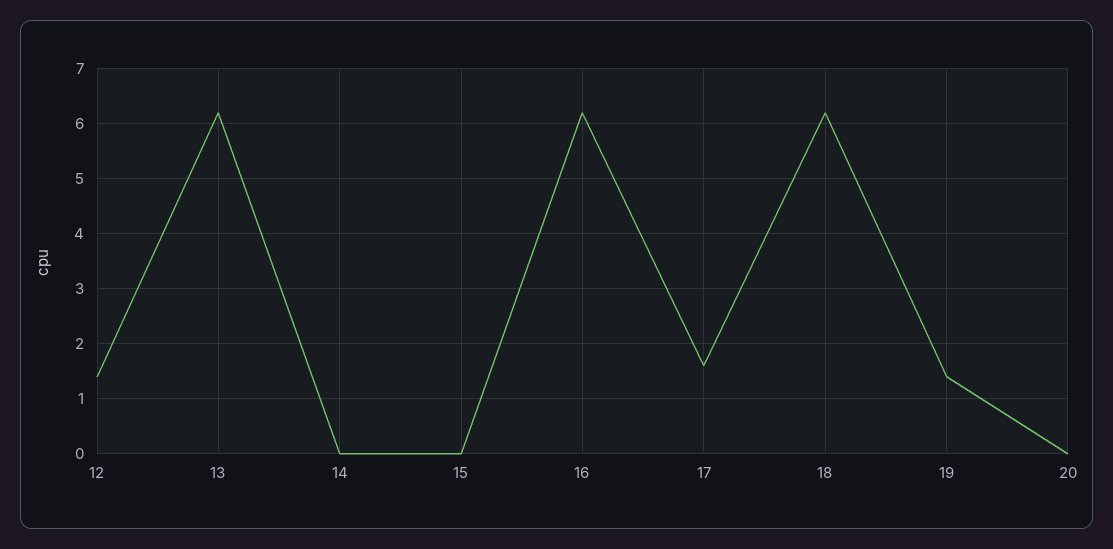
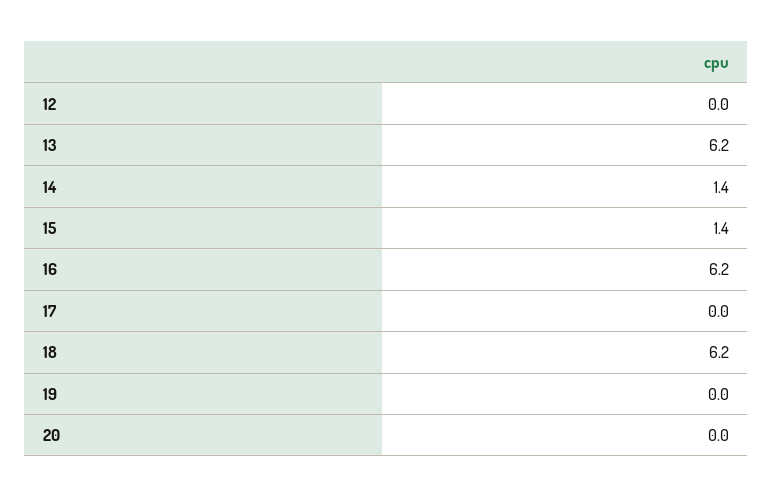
12: 1.5 -> 0
14: 0 -> 1.4
15: 0 -> 1.4
17: 1.5 -> 0
19: 1.5 -> 0

